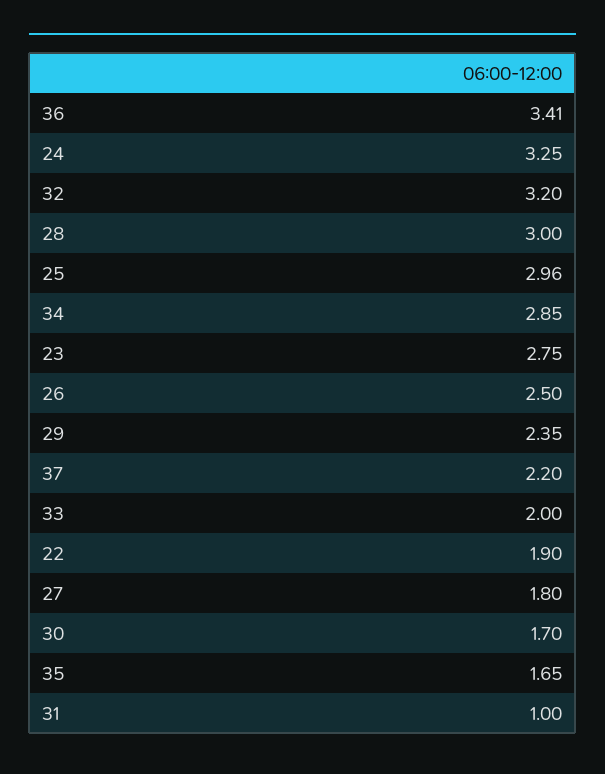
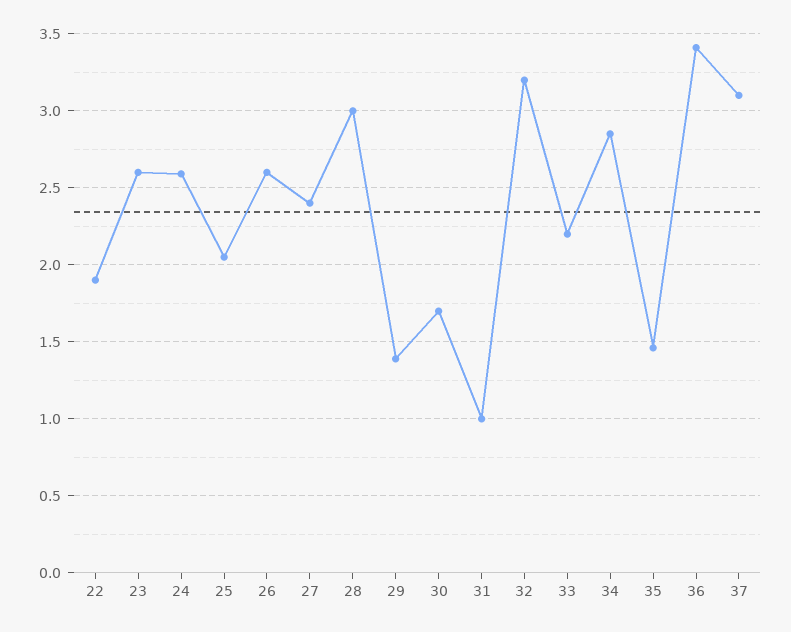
24: 3.25 -> 2.6
25: 2.96 -> 2.05
23: 2.75 -> 2.6
26: 2.5 -> 2.6
29: 2.35 -> 1.4
37: 2.2 -> 3.1
33: 2 -> 2.2
27: 1.8 -> 2.4
35: 1.65 -> 1.45

